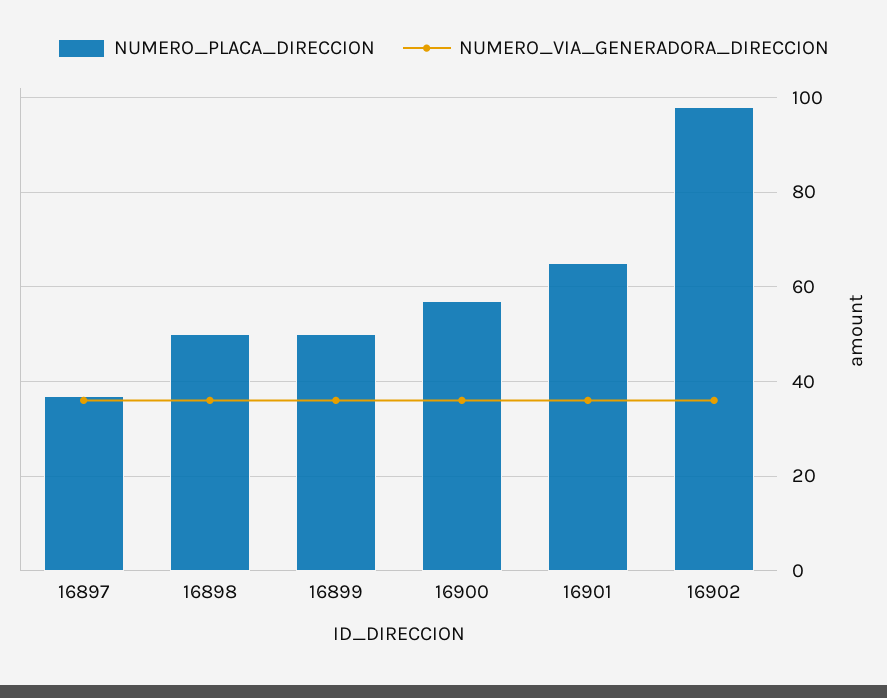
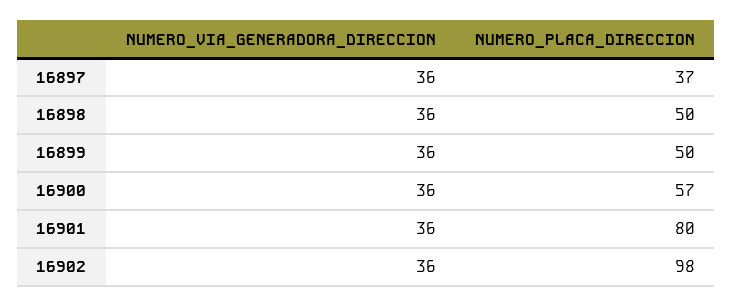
NUMERO_PLACA_DIRECCION, 16901: 65 -> 80

